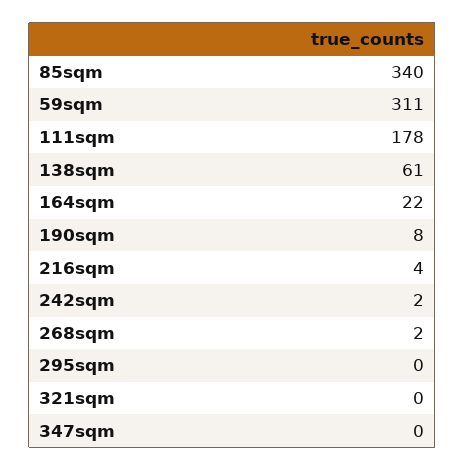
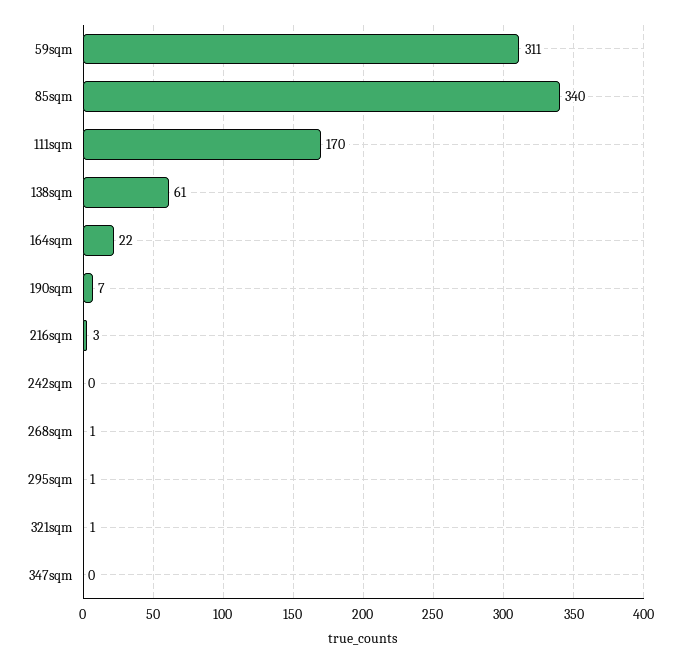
111sqm: 178 -> 170
190sqm: 8 -> 7
216sqm: 4 -> 3
242sqm: 2 -> 0
268sqm: 2 -> 1
295sqm: 0 -> 1
321sqm: 0 -> 1

